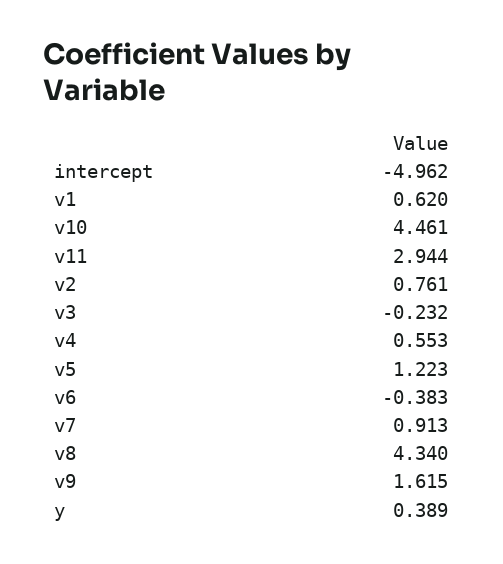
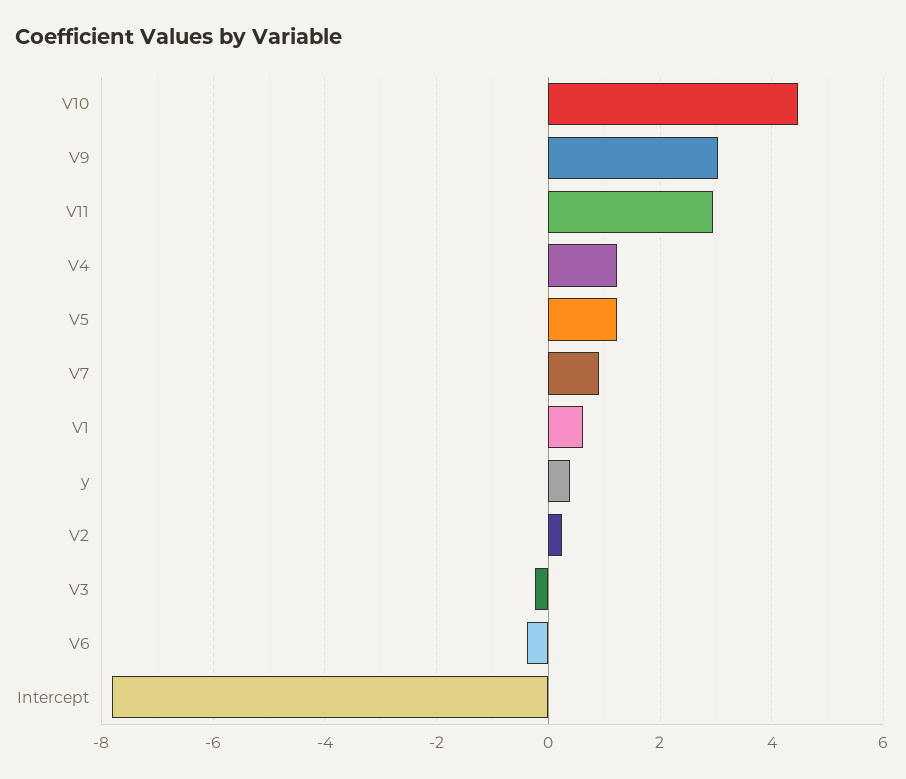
intercept: -4.962 -> -7.8
v2: 0.761 -> 0.2
v4: 0.553 -> 1.2
v8: 4.34 -> none
v9: 1.615 -> 3

